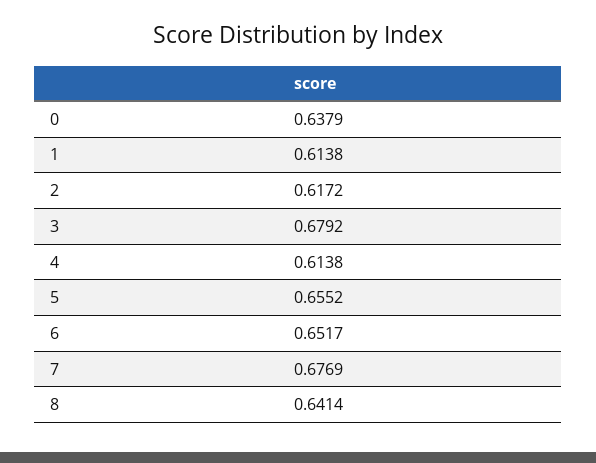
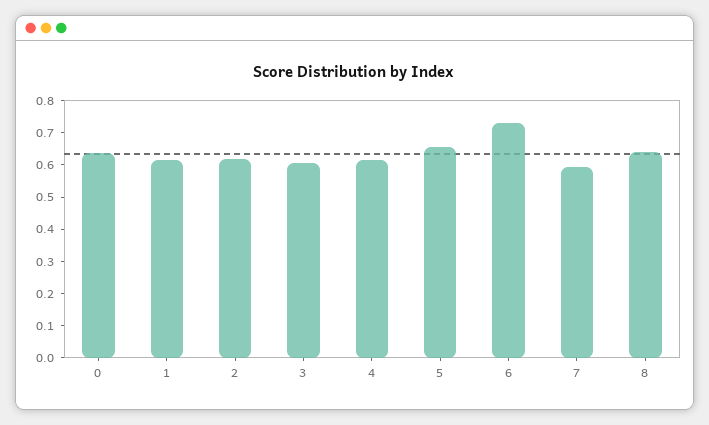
3: 0.6792 -> 0.6
6: 0.6517 -> 0.725
7: 0.6769 -> 0.6

